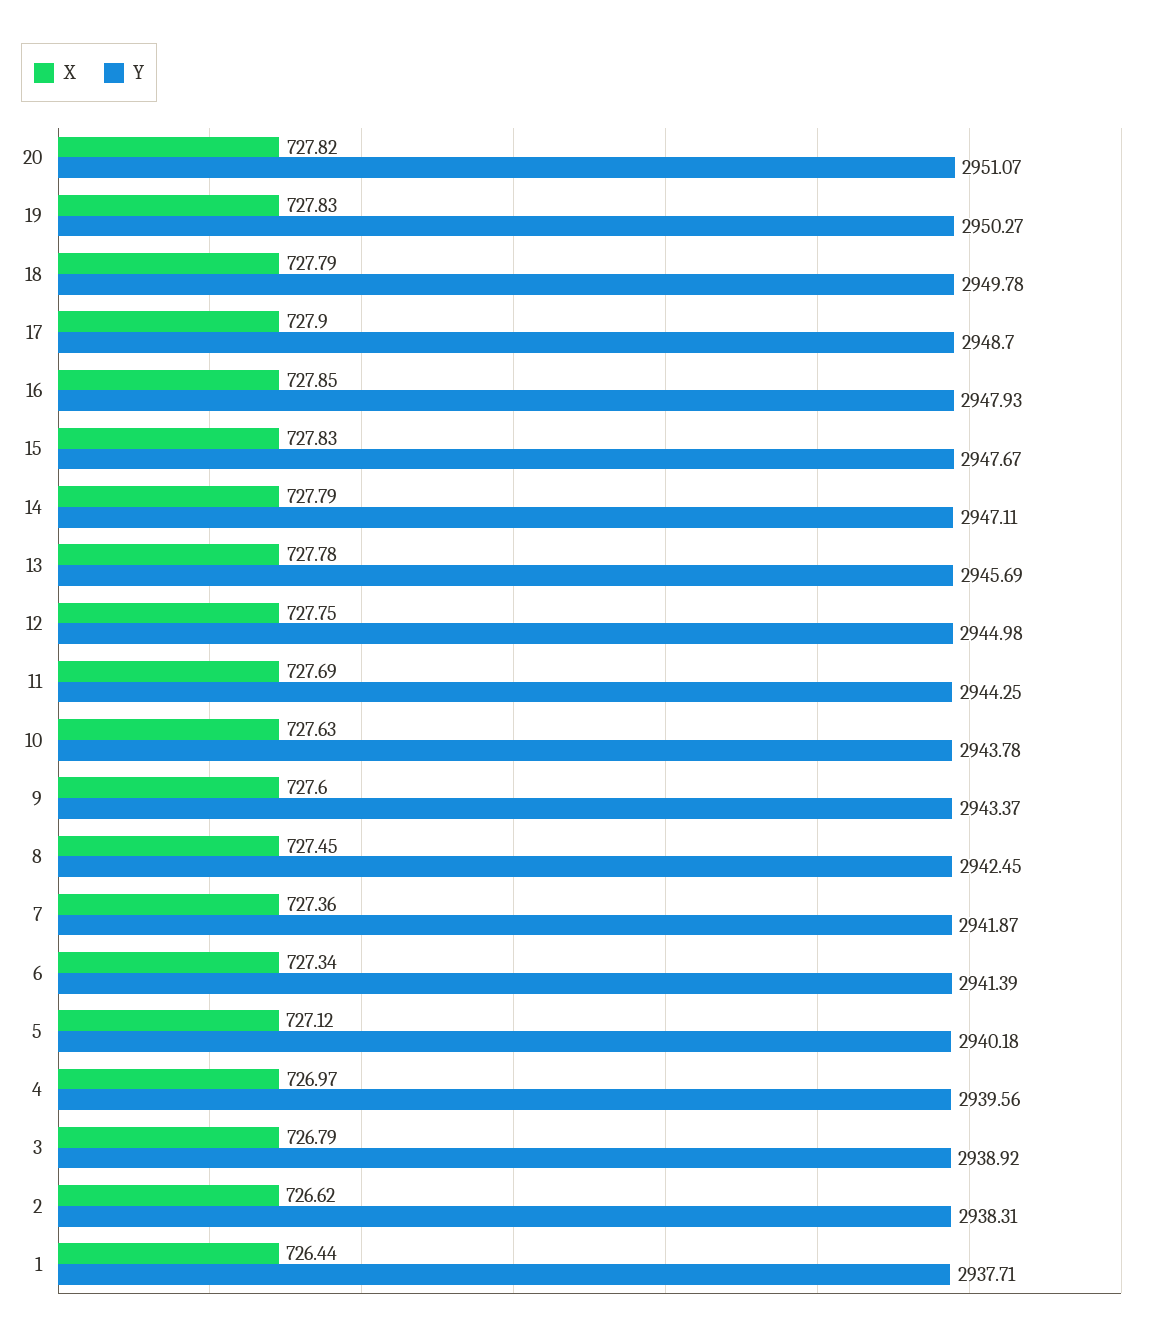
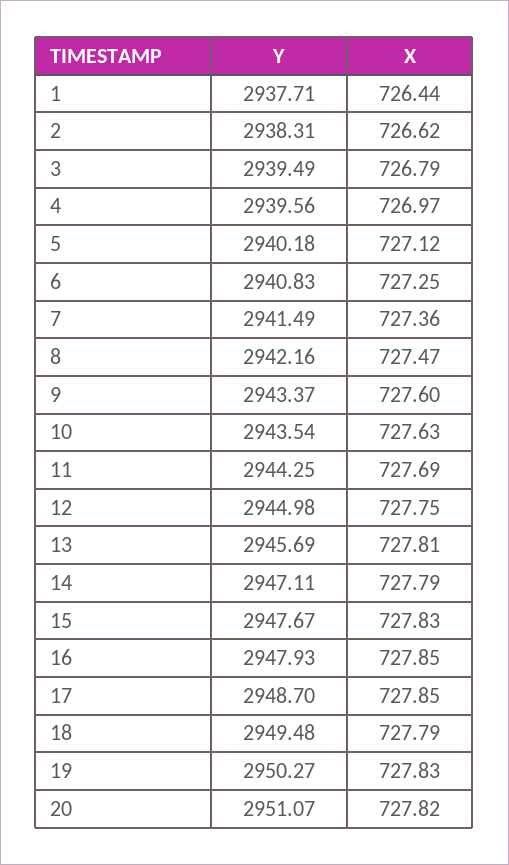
Y, 18: 2949.78 -> 2949.48
X, 17: 727.9 -> 727.85
X, 13: 727.78 -> 727.81
Y, 10: 2943.78 -> 2943.54
X, 8: 727.45 -> 727.47
Y, 8: 2942.45 -> 2942.16
Y, 7: 2941.87 -> 2941.49
X, 6: 727.34 -> 727.25
Y, 6: 2941.39 -> 2940.83
Y, 3: 2938.92 -> 2939.49

